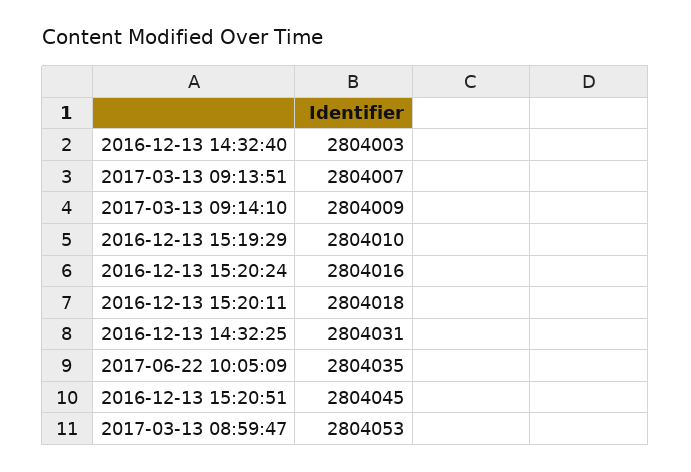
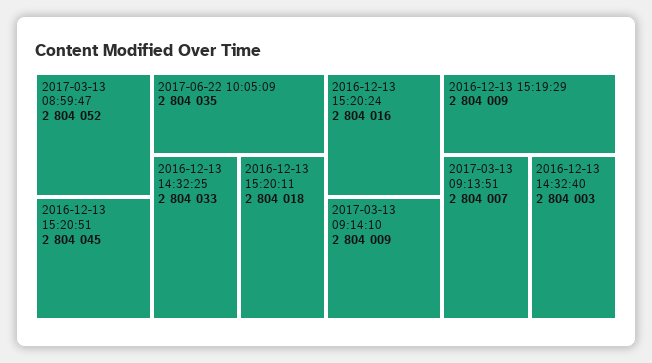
2016-12-13 15:19:29: 2804010 -> 2804009
2016-12-13 14:32:25: 2804031 -> 2804033
2017-03-13 08:59:47: 2804053 -> 2804052

